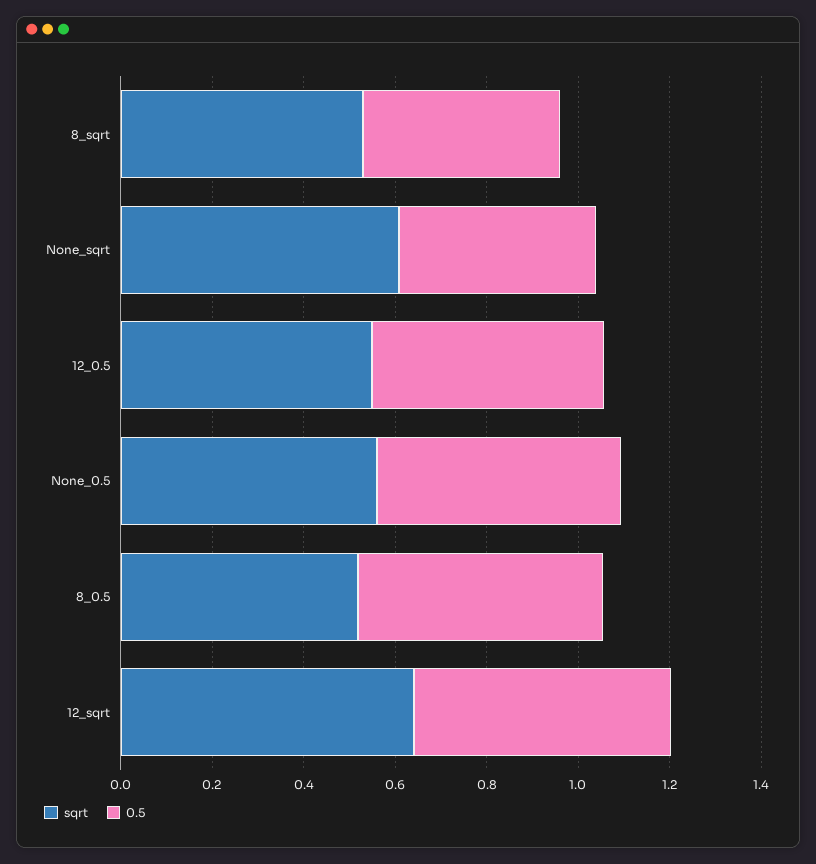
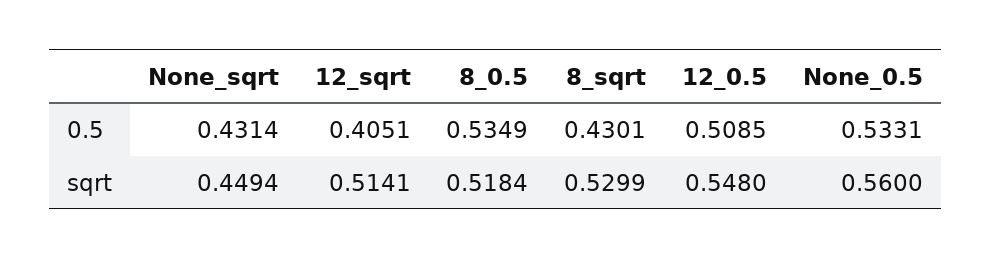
sqrt, None_sqrt: 0.6 -> 0.4494
sqrt, 12_sqrt: 0.65 -> 0.5141
0.5, 12_sqrt: 0.55 -> 0.4051

